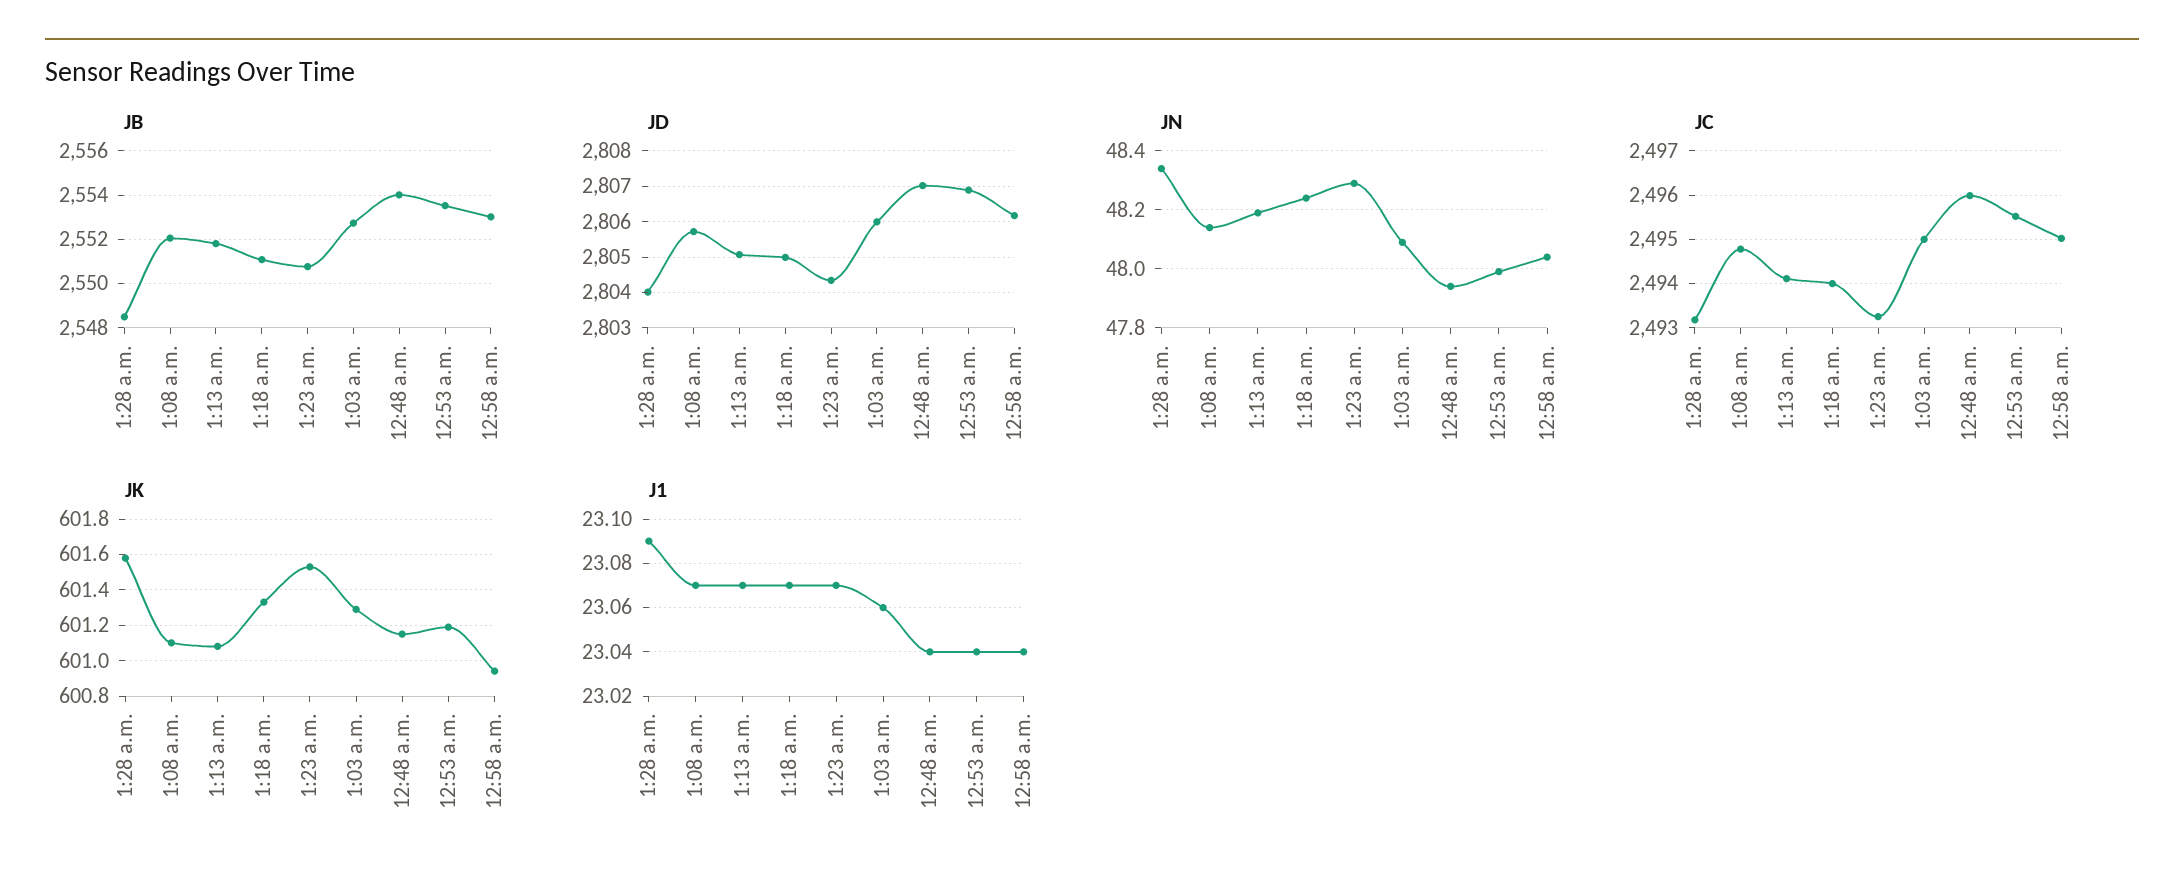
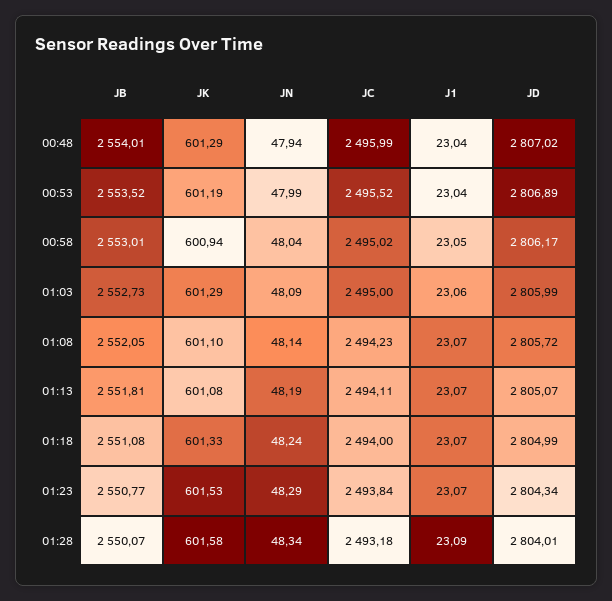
JB, 1:28 a.m.: 2548.5 -> 2550.07
JC, 1:08 a.m.: 2494.8 -> 2494.23
JC, 1:23 a.m.: 2493.2 -> 2493.84
JK, 12:48 a.m.: 601.15 -> 601.29
J1, 12:58 a.m.: 23.04 -> 23.05

